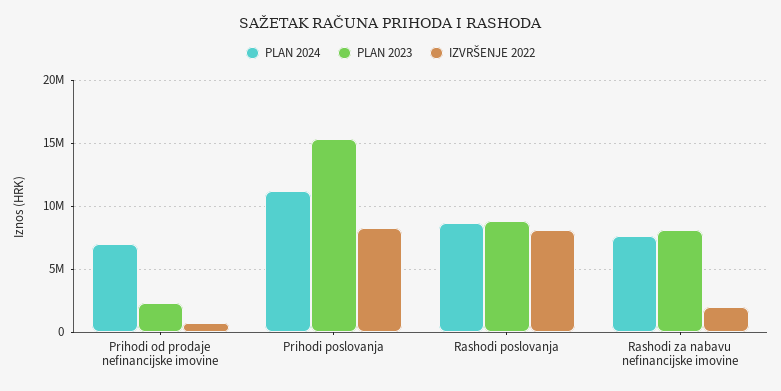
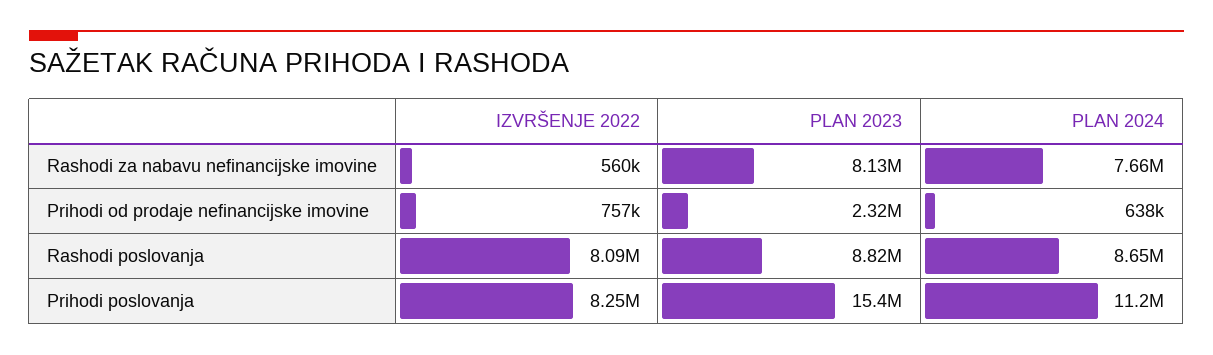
PLAN 2024, Prihodi od prodaje nefinancijske imovine: 7000000 -> 638000
IZVRŠENJE 2022, Rashodi za nabavu nefinancijske imovine: 2000000 -> 560000

